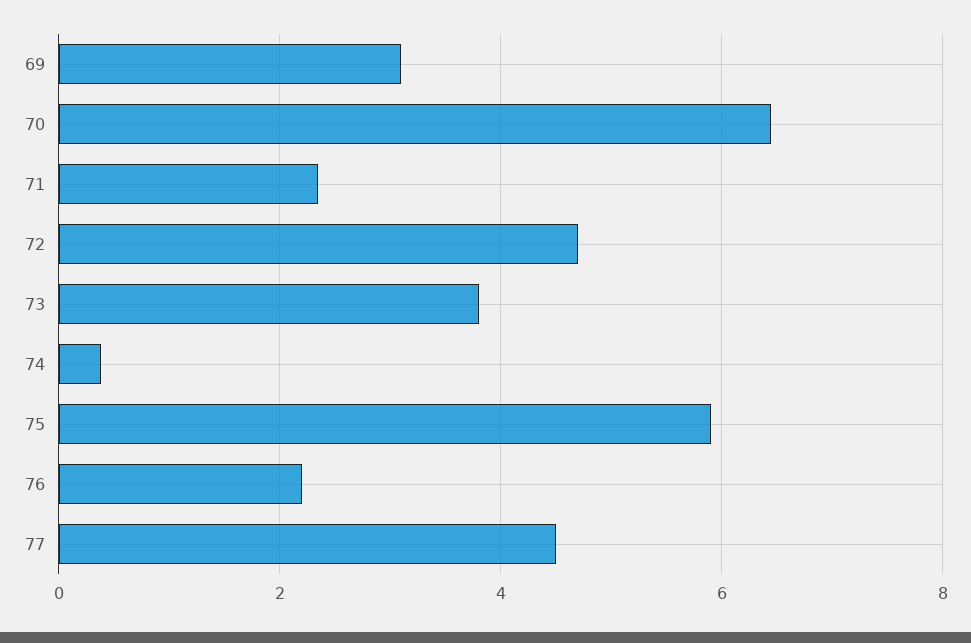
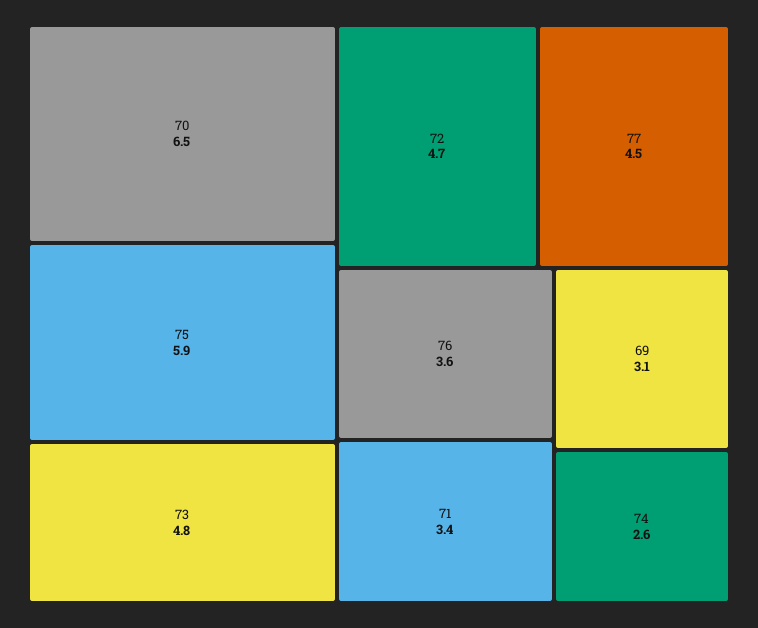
71: 2.4 -> 3.4
73: 3.8 -> 4.8
74: 0.4 -> 2.6
76: 2.2 -> 3.6

